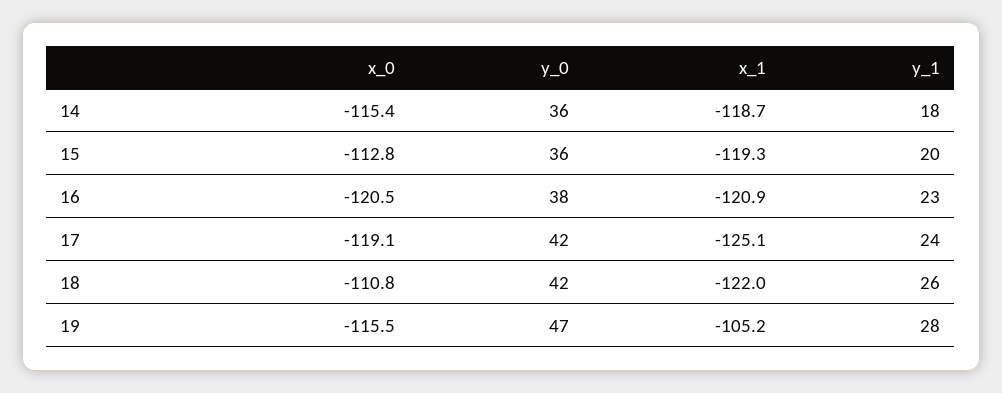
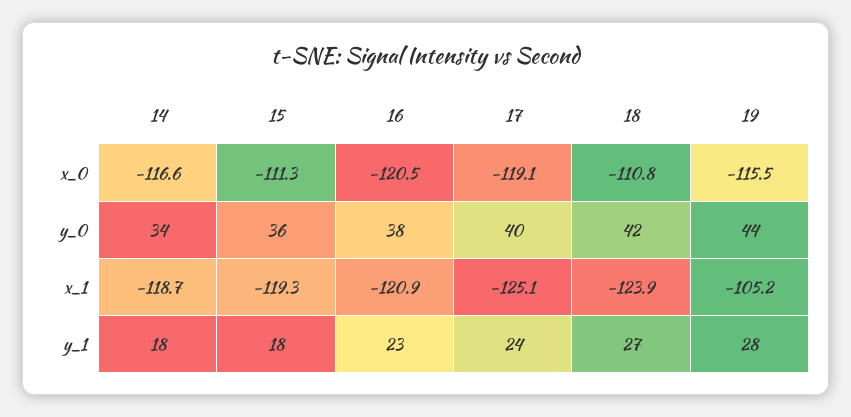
x_0, 14: -115.4 -> -116.6
y_0, 14: 36 -> 34
x_0, 15: -112.8 -> -111.3
y_1, 15: 20 -> 18
y_0, 17: 42 -> 40
x_1, 18: -122 -> -123.9
y_1, 18: 26 -> 27
y_0, 19: 47 -> 44

